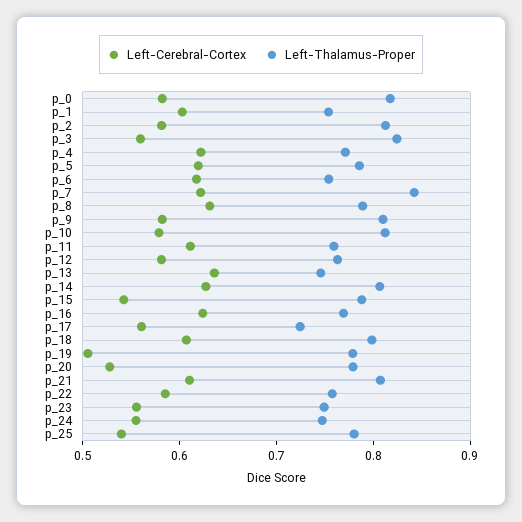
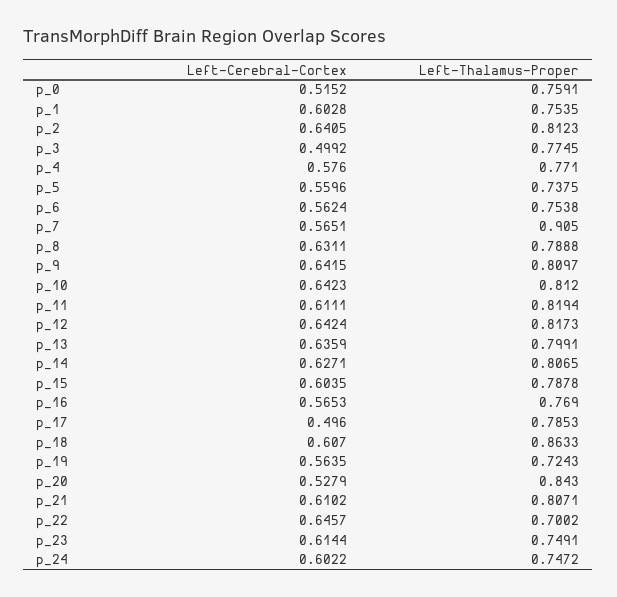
Left-Cerebral-Cortex, p_0: 0.58 -> 0.5152
Left-Thalamus-Proper, p_0: 0.82 -> 0.7591
Left-Cerebral-Cortex, p_2: 0.58 -> 0.6405
Left-Cerebral-Cortex, p_3: 0.56 -> 0.4992
Left-Thalamus-Proper, p_3: 0.82 -> 0.7745
Left-Cerebral-Cortex, p_4: 0.62 -> 0.576
Left-Cerebral-Cortex, p_5: 0.62 -> 0.5596
Left-Thalamus-Proper, p_5: 0.78 -> 0.7375
Left-Cerebral-Cortex, p_6: 0.62 -> 0.5624
Left-Cerebral-Cortex, p_7: 0.62 -> 0.5651
Left-Thalamus-Proper, p_7: 0.84 -> 0.905
Left-Cerebral-Cortex, p_9: 0.58 -> 0.6415
Left-Cerebral-Cortex, p_10: 0.58 -> 0.6423
Left-Thalamus-Proper, p_11: 0.76 -> 0.8194
Left-Cerebral-Cortex, p_12: 0.58 -> 0.6424
Left-Thalamus-Proper, p_12: 0.76 -> 0.8173
Left-Thalamus-Proper, p_13: 0.74 -> 0.7991
Left-Cerebral-Cortex, p_15: 0.54 -> 0.6035
Left-Cerebral-Cortex, p_16: 0.62 -> 0.5653
Left-Cerebral-Cortex, p_17: 0.56 -> 0.496
Left-Thalamus-Proper, p_17: 0.72 -> 0.7853
Left-Thalamus-Proper, p_18: 0.8 -> 0.8633
Left-Cerebral-Cortex, p_19: 0.5 -> 0.5635
Left-Thalamus-Proper, p_19: 0.78 -> 0.7243
Left-Thalamus-Proper, p_20: 0.78 -> 0.843
Left-Cerebral-Cortex, p_22: 0.58 -> 0.6457
Left-Thalamus-Proper, p_22: 0.76 -> 0.7002
Left-Cerebral-Cortex, p_23: 0.56 -> 0.6144
Left-Cerebral-Cortex, p_24: 0.56 -> 0.6022
Left-Cerebral-Cortex, p_25: 0.54 -> none
Left-Thalamus-Proper, p_25: 0.78 -> none

